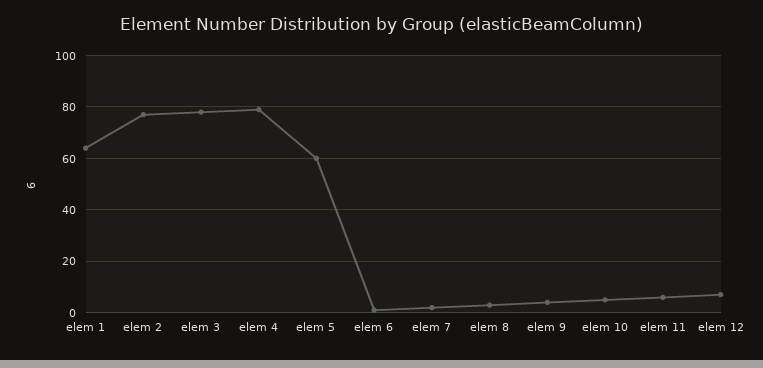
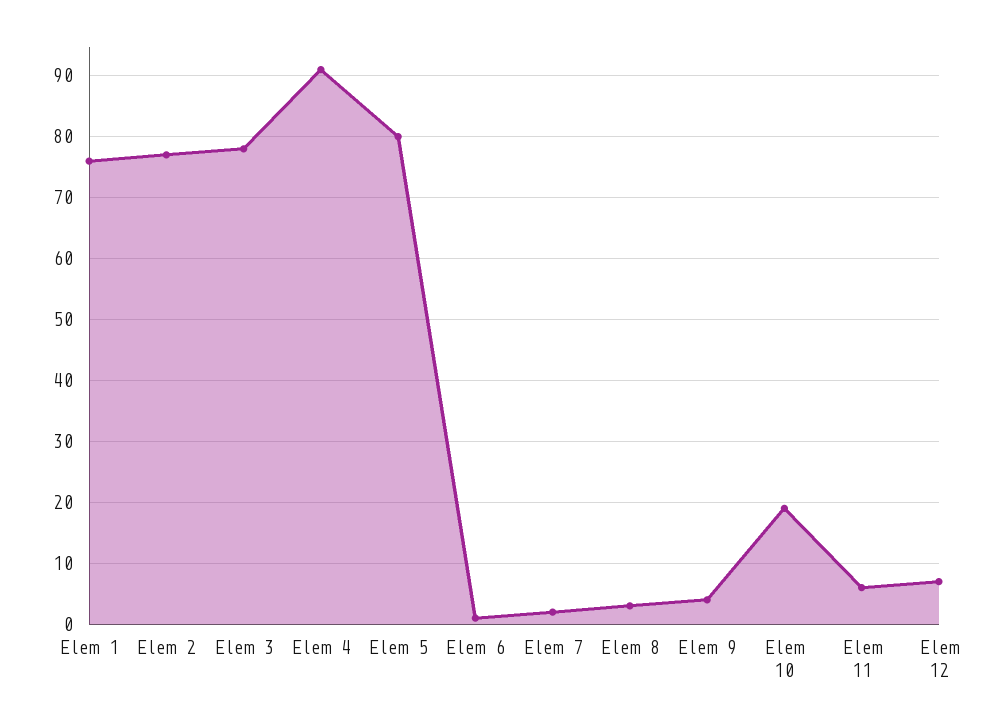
elem 1: 65 -> 76
elem 4: 80 -> 91
elem 5: 60 -> 80
elem 10: 5 -> 19

